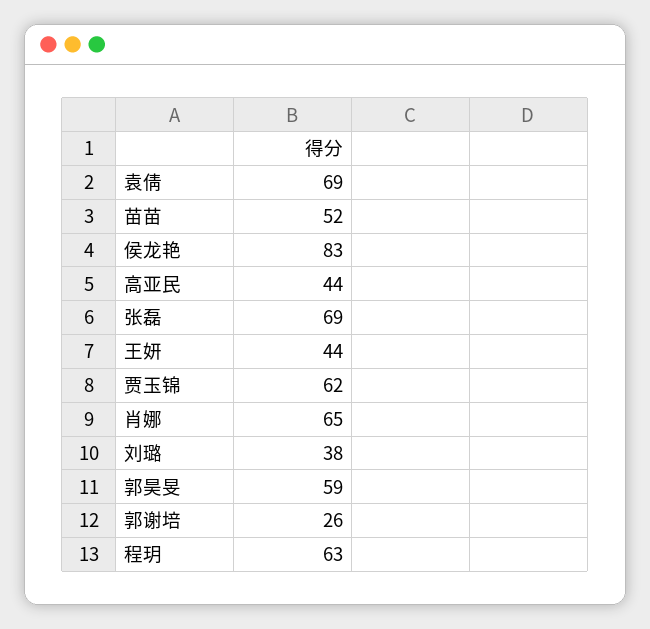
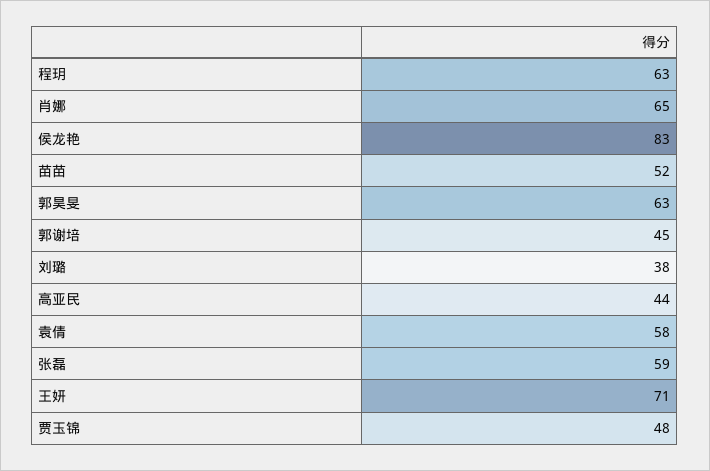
袁倩: 69 -> 58
张磊: 69 -> 59
王妍: 44 -> 71
贾玉锦: 62 -> 48
郭昊旻: 59 -> 63
郭谢培: 26 -> 45

